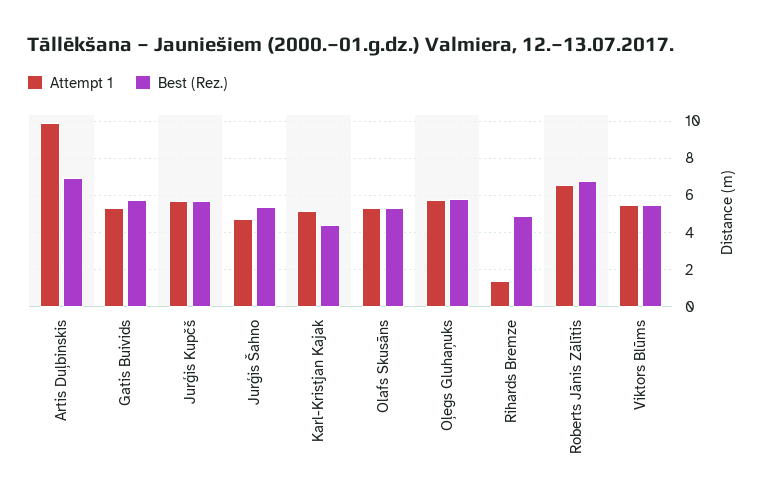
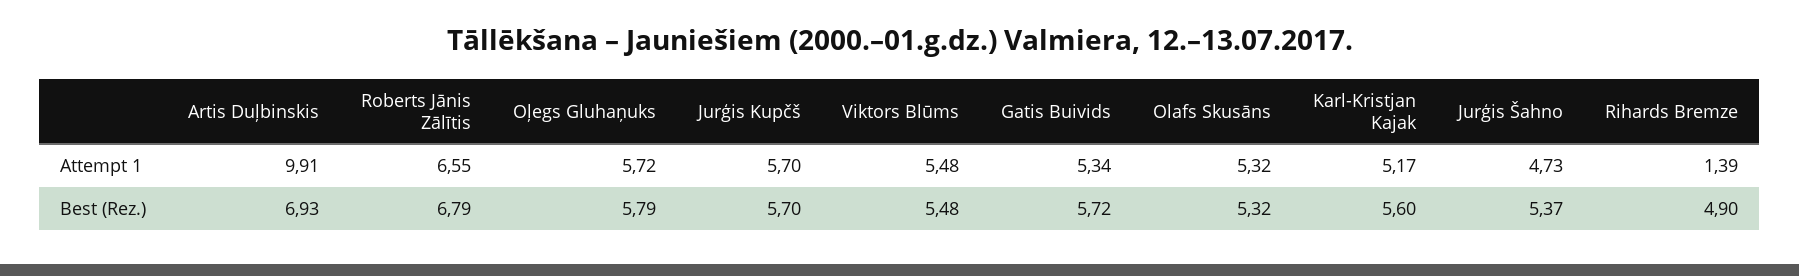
Best (Rez.), Karl-Kristjan Kajak: 4.5 -> 5.6

